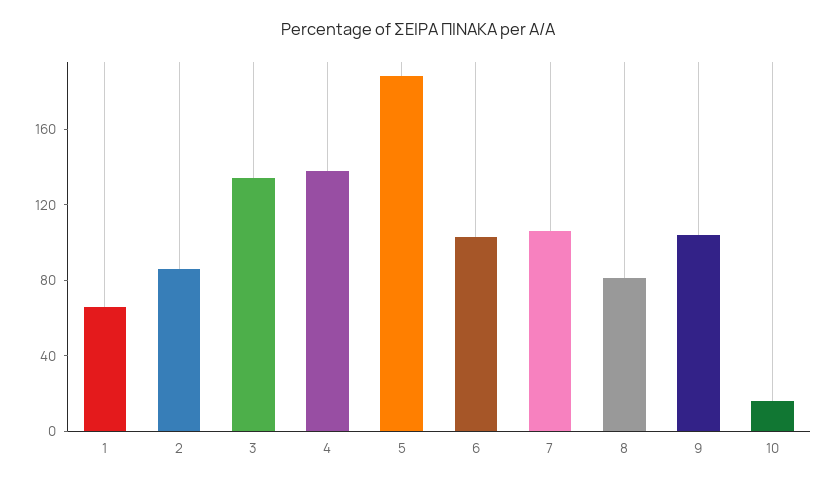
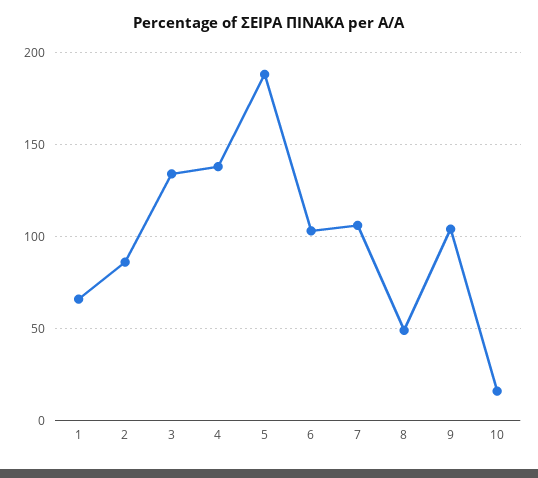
8: 80 -> 50

